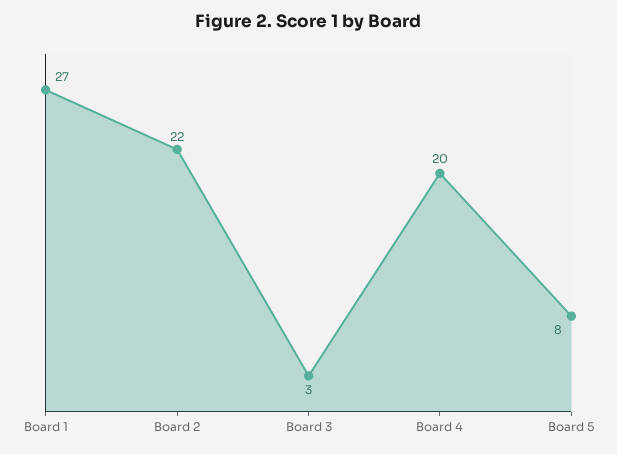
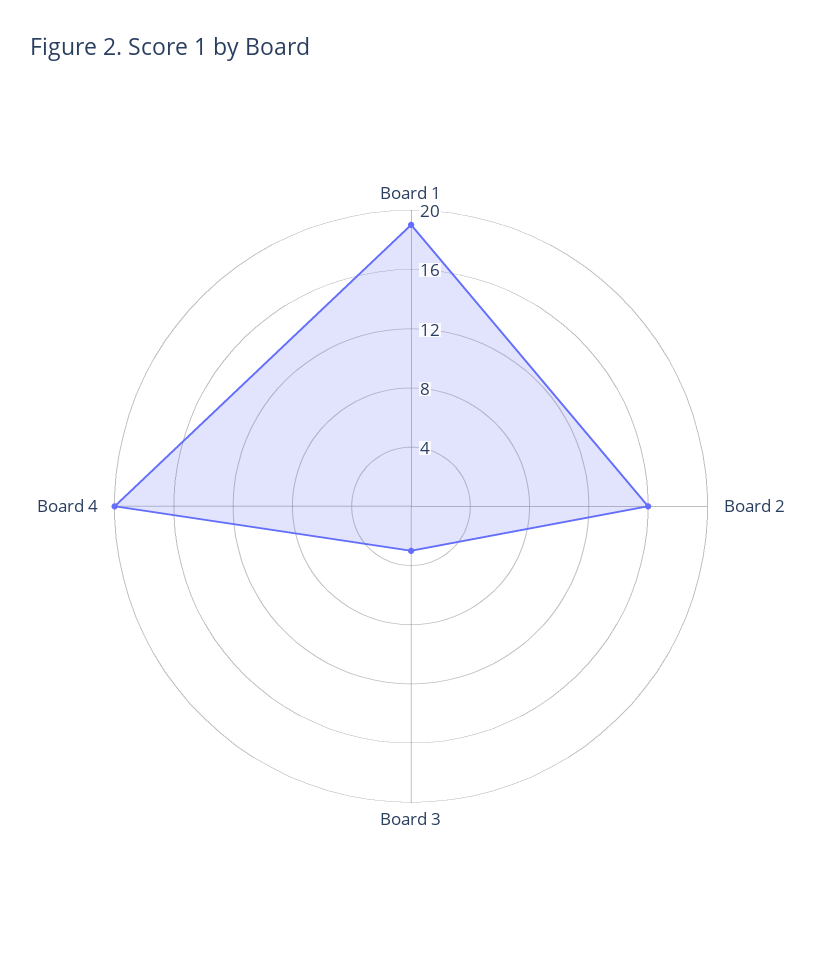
Board 1: 27 -> 19
Board 2: 22 -> 16
Board 5: 8 -> none

